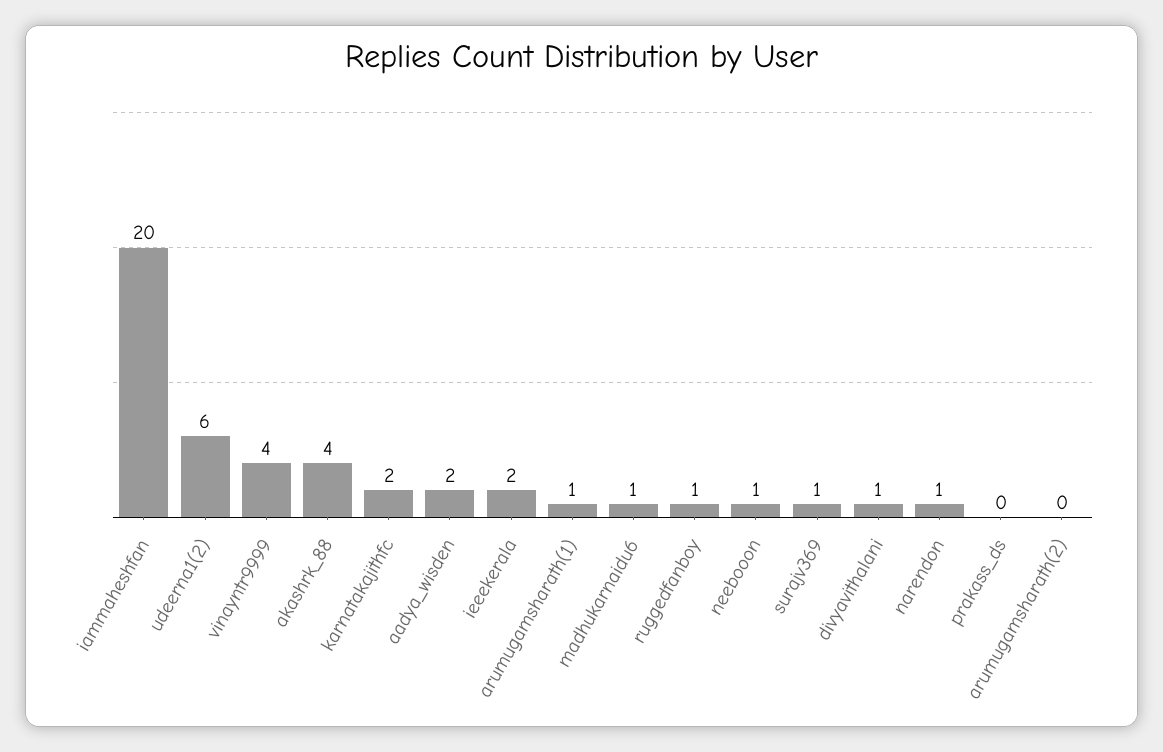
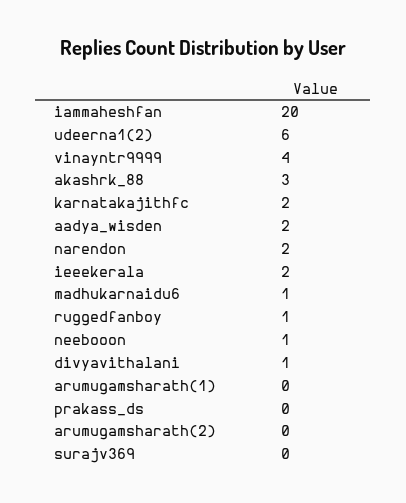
akashrk_88: 4 -> 3
arumugamsharath(1): 1 -> 0
surajv369: 1 -> 0
narendon: 1 -> 2

